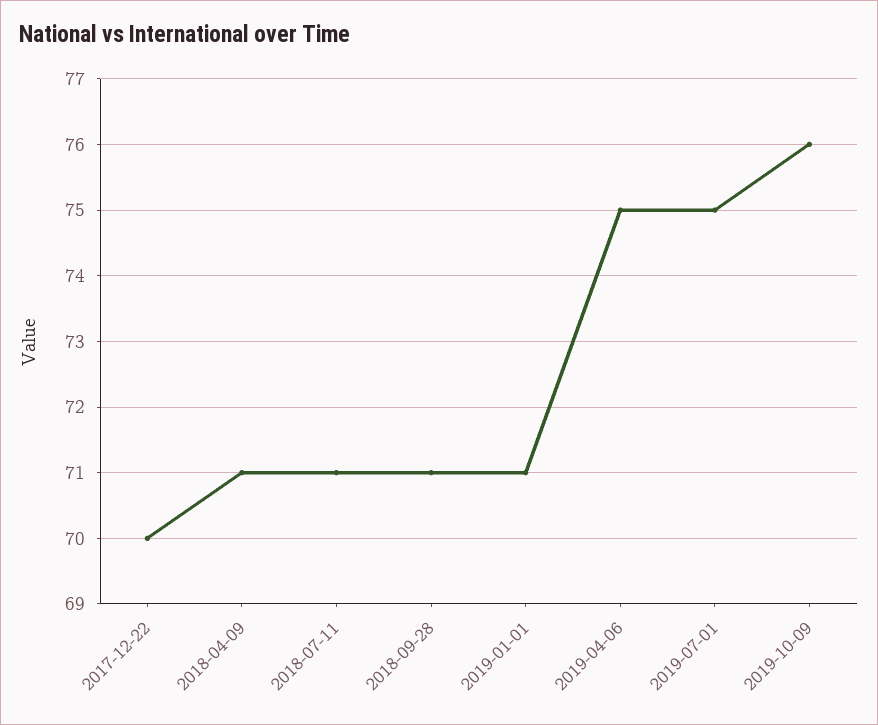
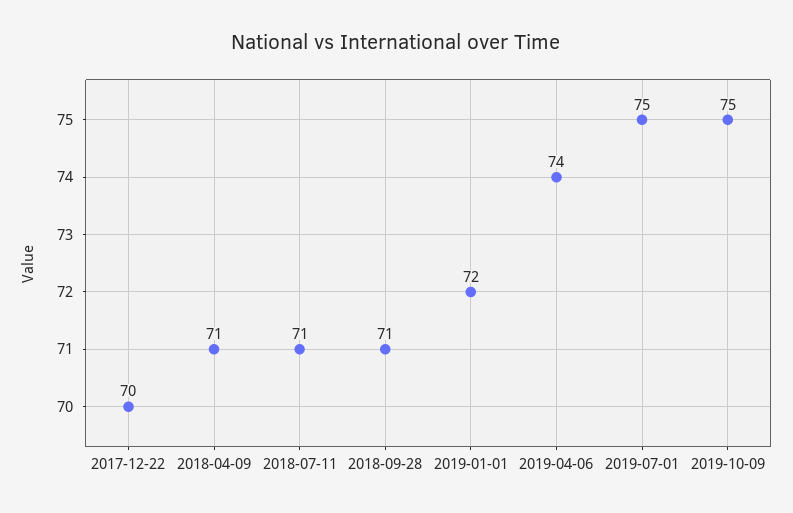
2019-01-01: 71 -> 72
2019-04-06: 75 -> 74
2019-10-09: 76 -> 75

